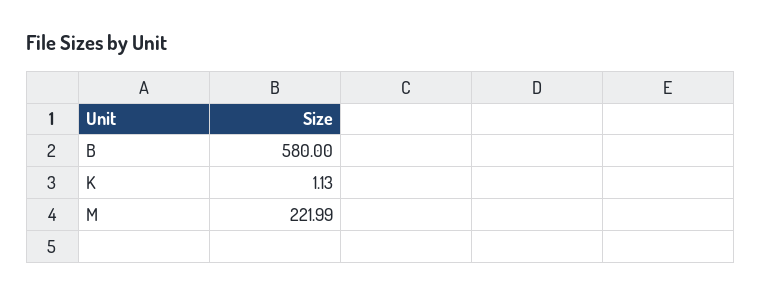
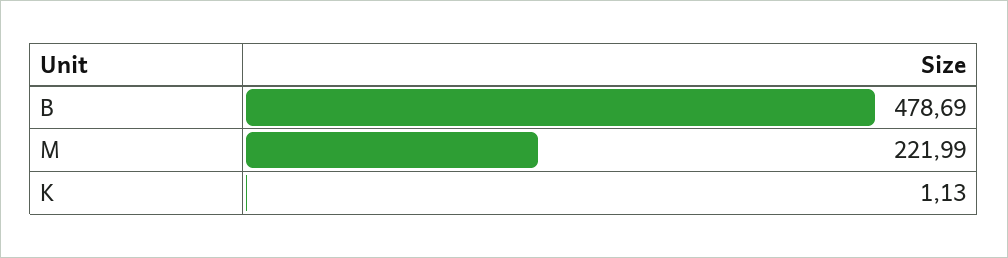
B: 580 -> 478.69

